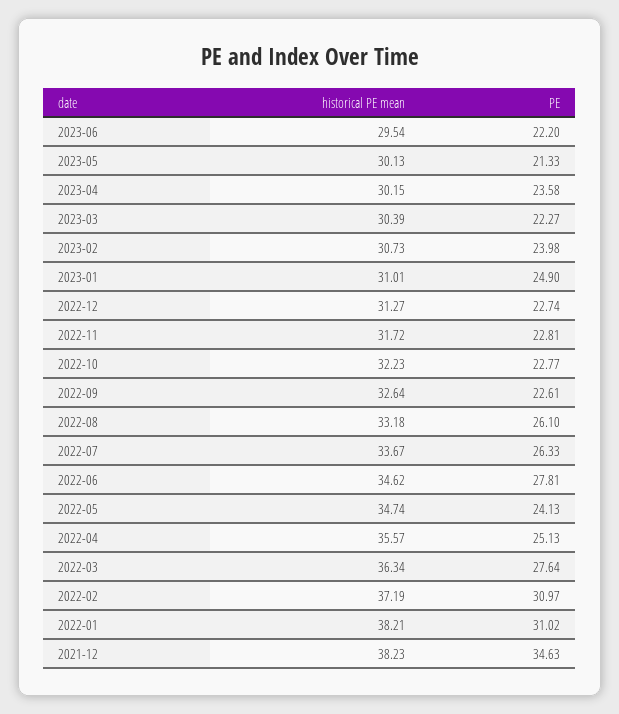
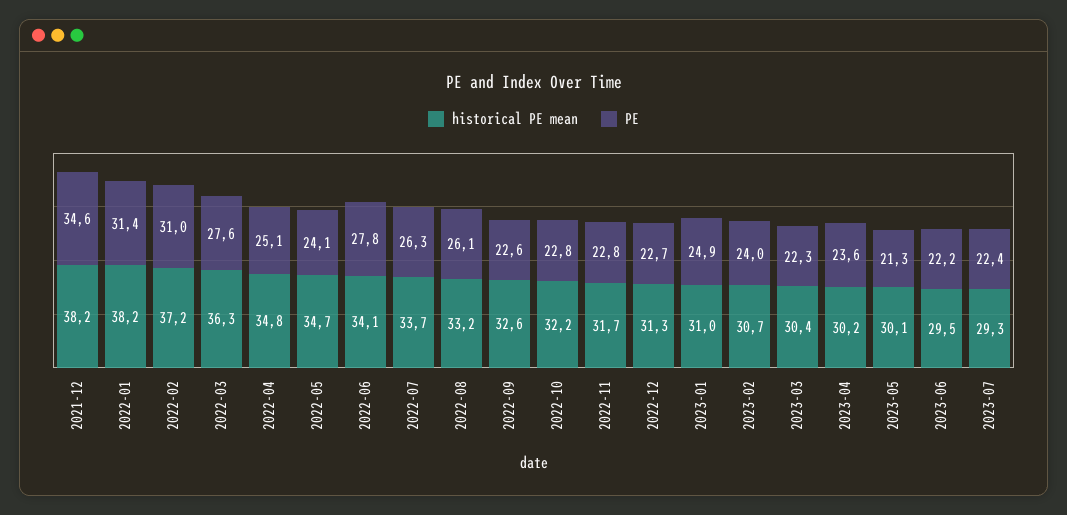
historical PE mean, 2022-06: 34.62 -> 34.1
historical PE mean, 2022-04: 35.57 -> 34.8
PE, 2022-01: 31.02 -> 31.4
historical PE mean, 2023-07: none -> 29.3
PE, 2023-07: none -> 22.4

